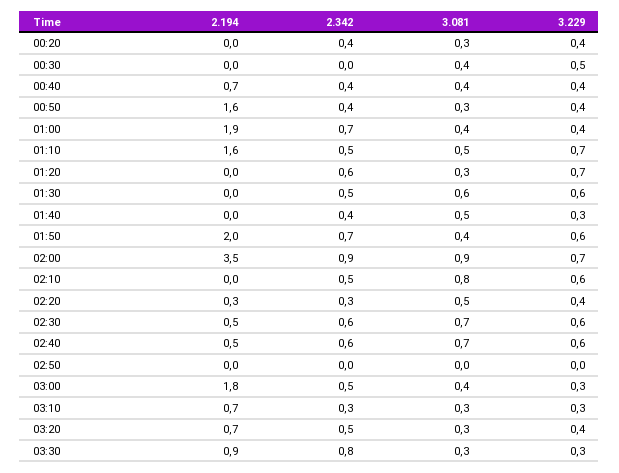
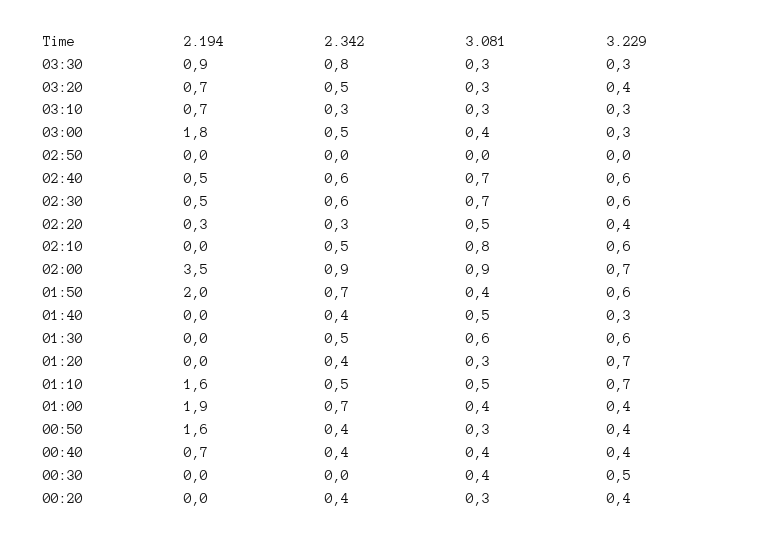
2.342, 01:20: 0.6 -> 0.4

